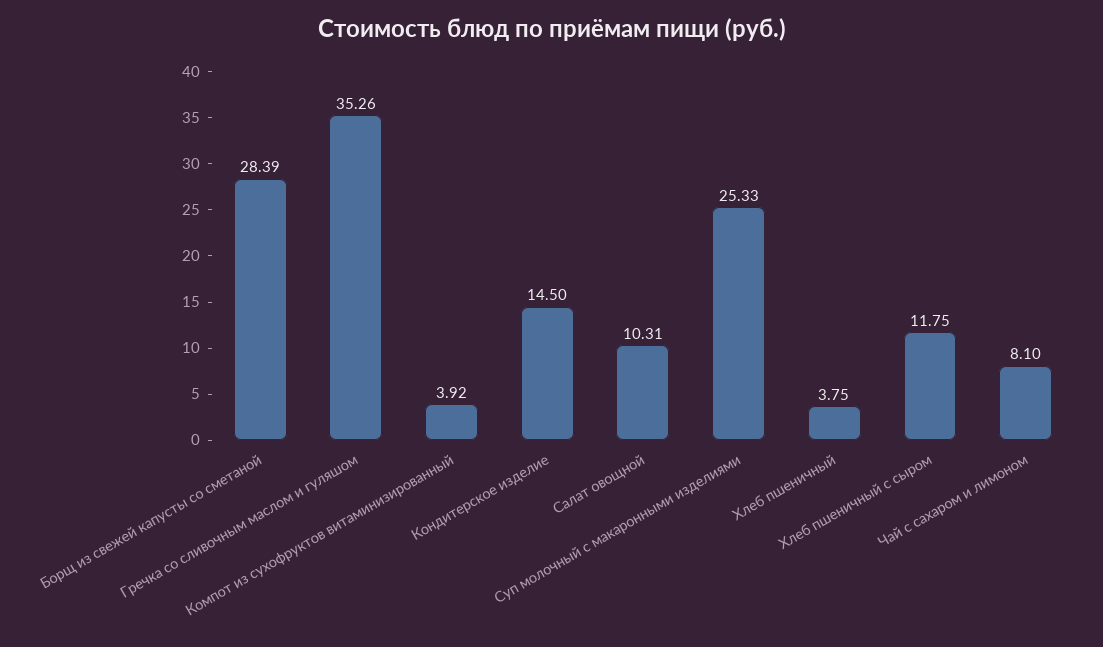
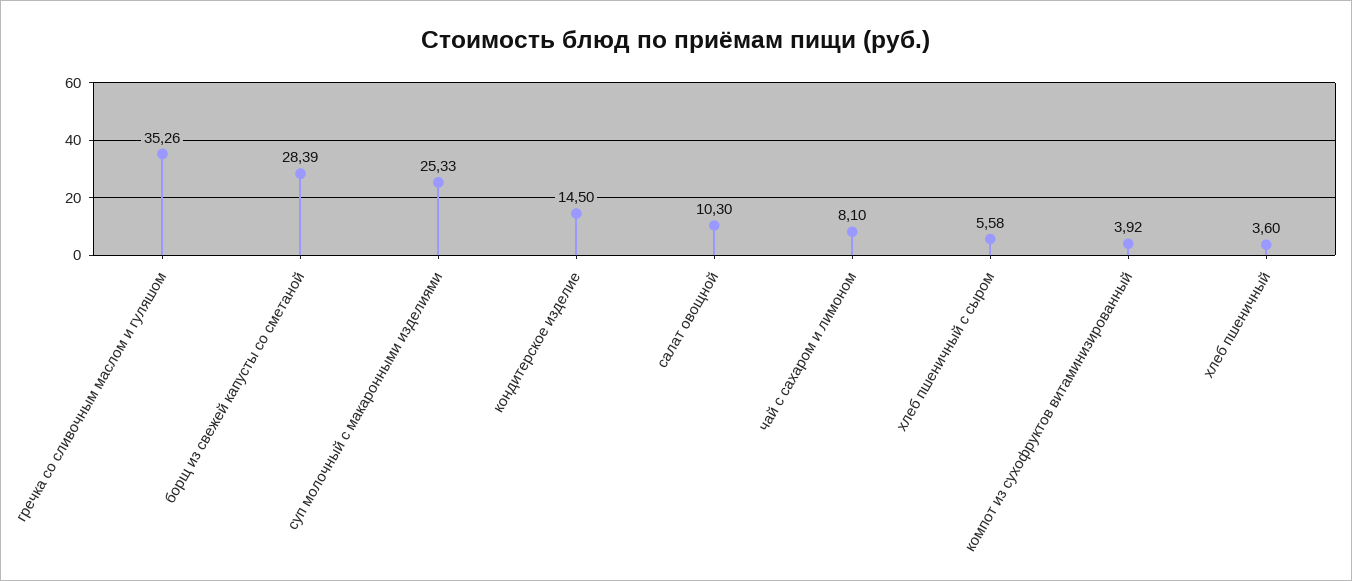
Салат овощной: 10.31 -> 10.3
Хлеб пшеничный: 3.75 -> 3.6
Хлеб пшеничный с сыром: 11.75 -> 5.58

